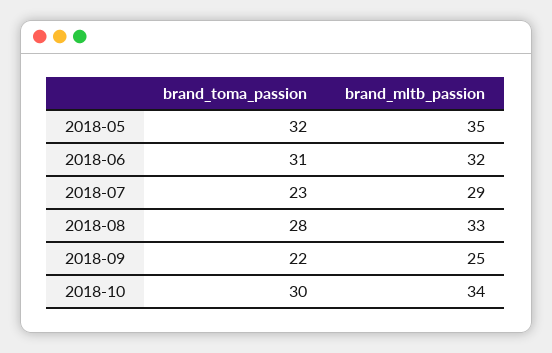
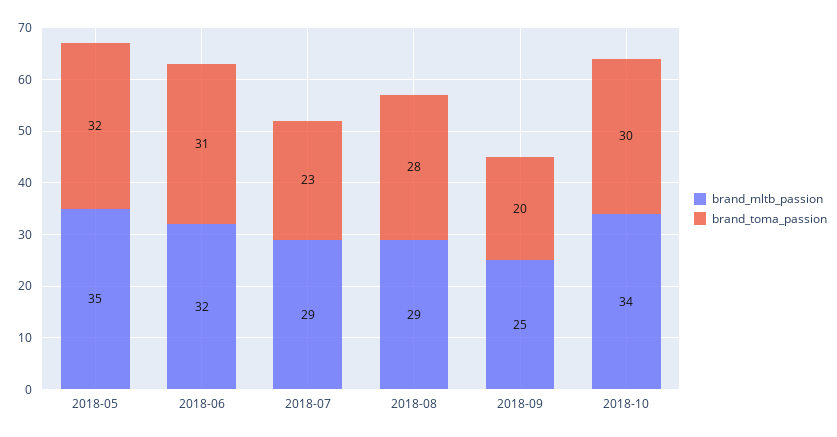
brand_mltb_passion, 2018-08: 33 -> 29
brand_toma_passion, 2018-09: 22 -> 20

